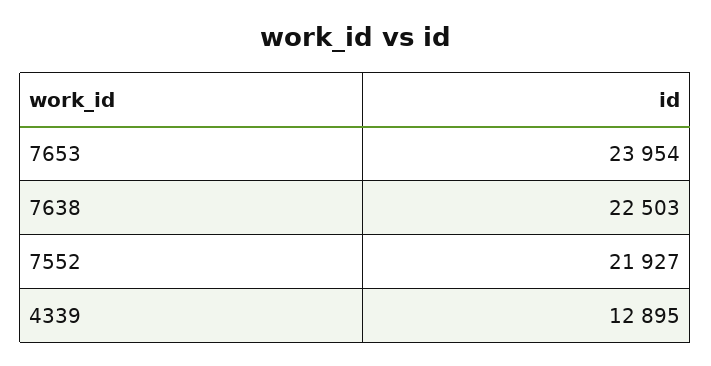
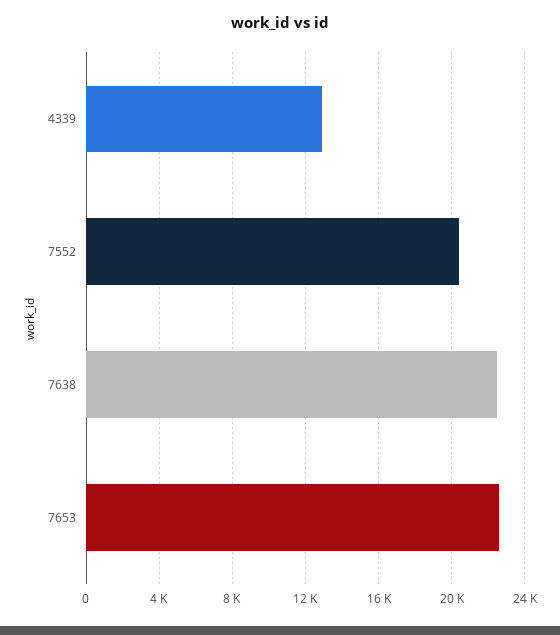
7653: 23954 -> 22500
7552: 21927 -> 20500

